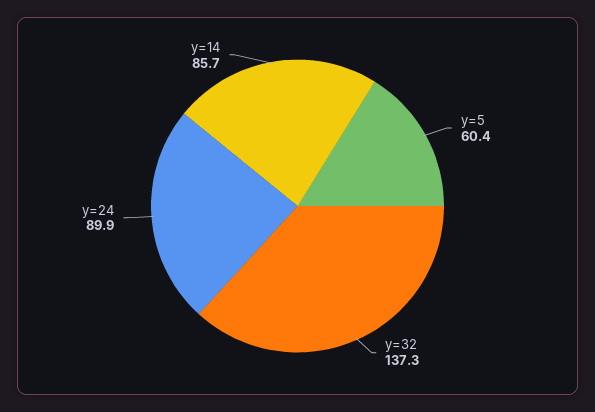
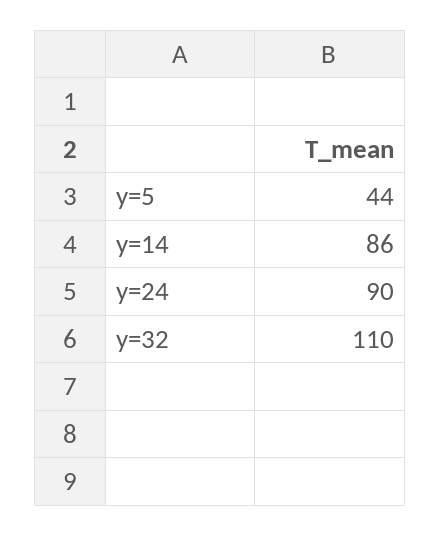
y=5: 60.4 -> 44
y=32: 137.3 -> 110

